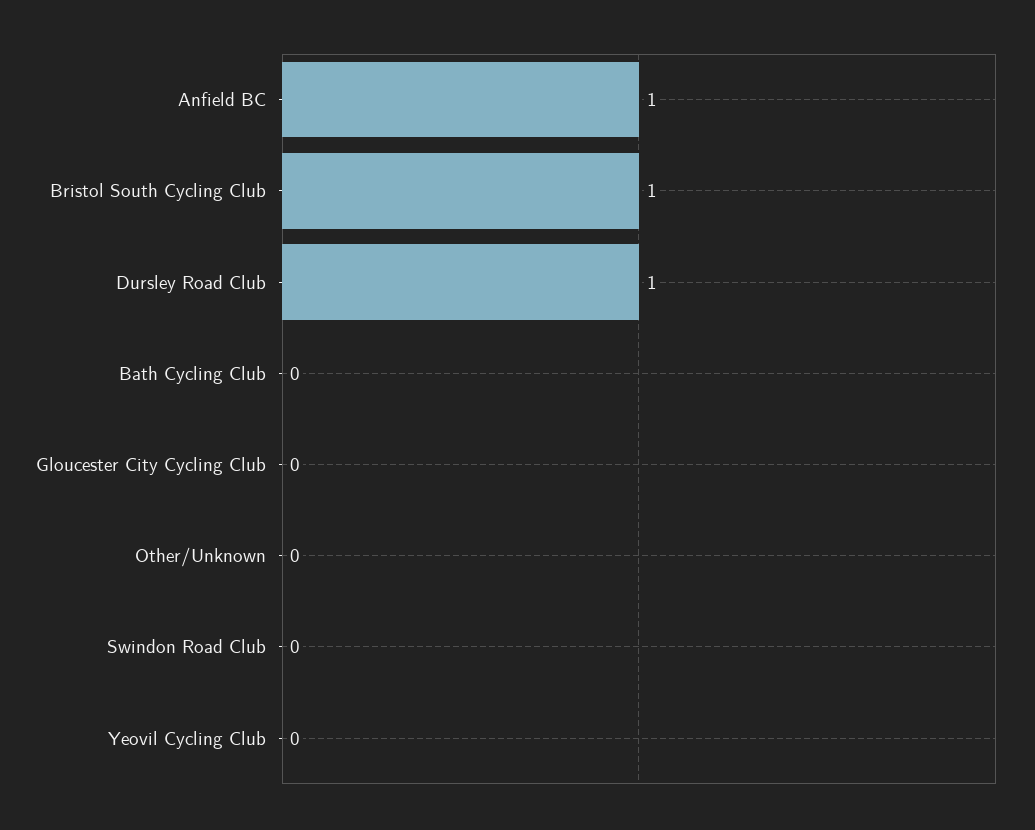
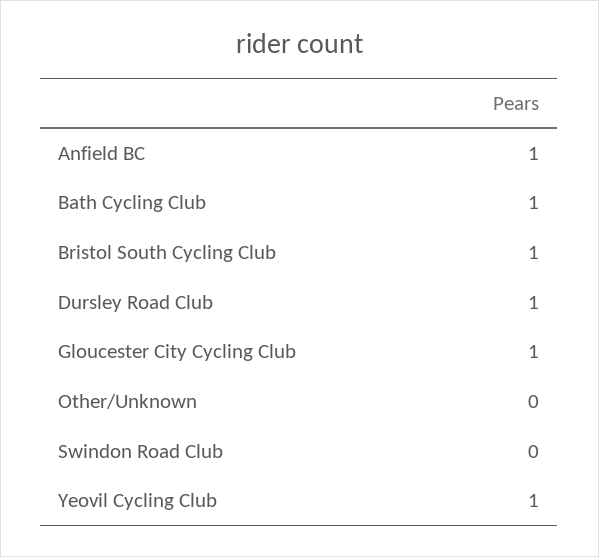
Bath Cycling Club: 0 -> 1
Gloucester City Cycling Club: 0 -> 1
Yeovil Cycling Club: 0 -> 1

